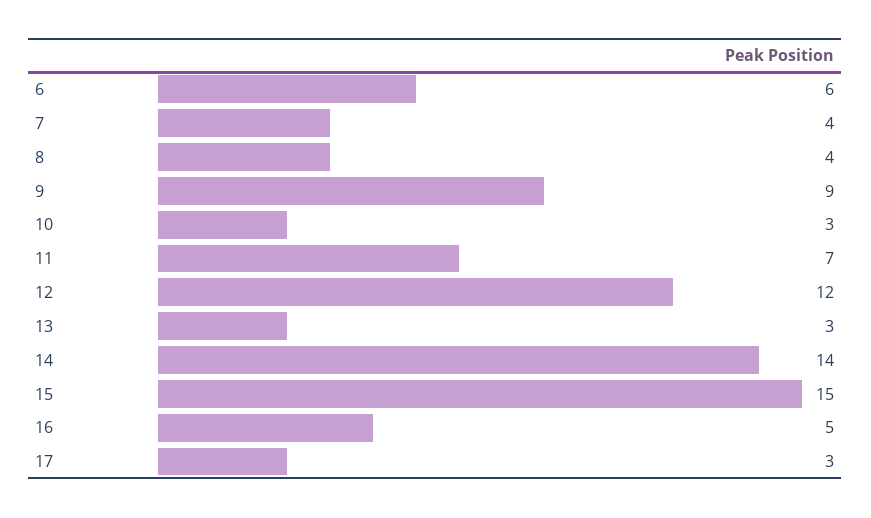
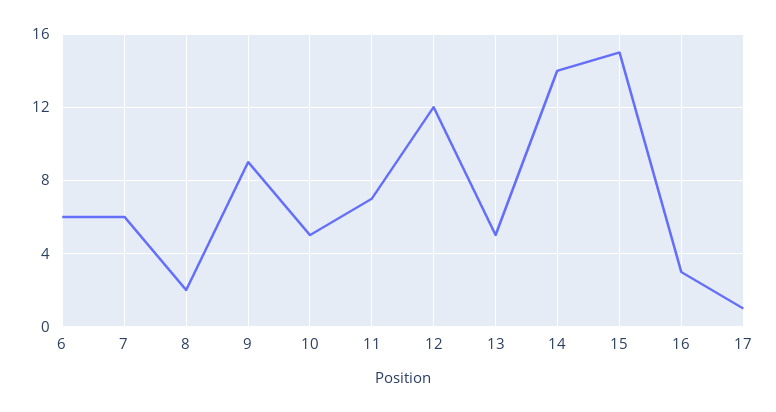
7: 4 -> 6
8: 4 -> 2
10: 3 -> 5
13: 3 -> 5
16: 5 -> 3
17: 3 -> 1

